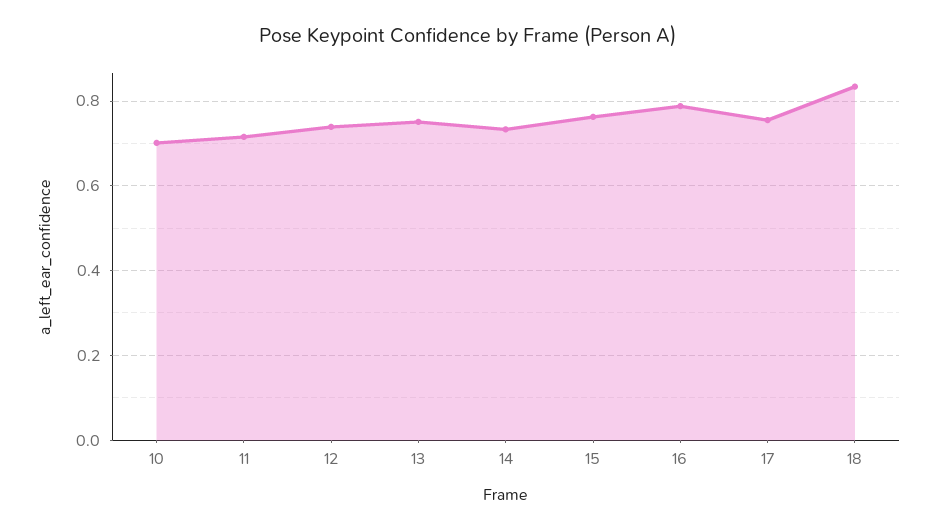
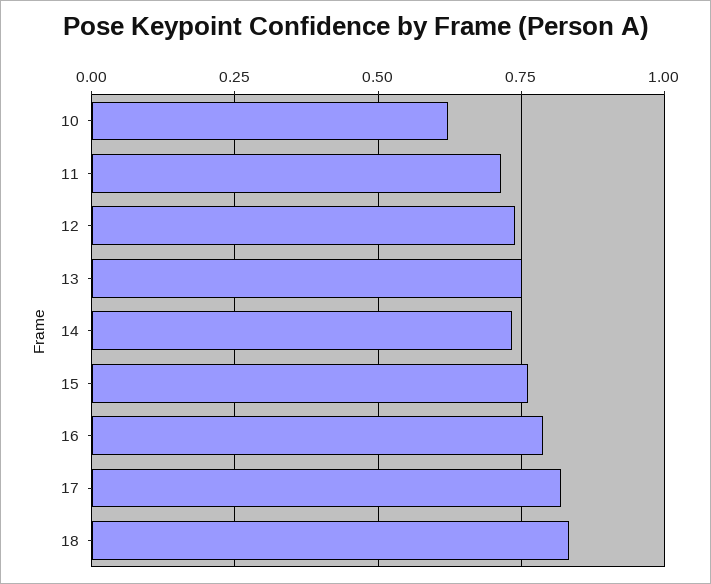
10: 0.7 -> 0.625
17: 0.76 -> 0.825

